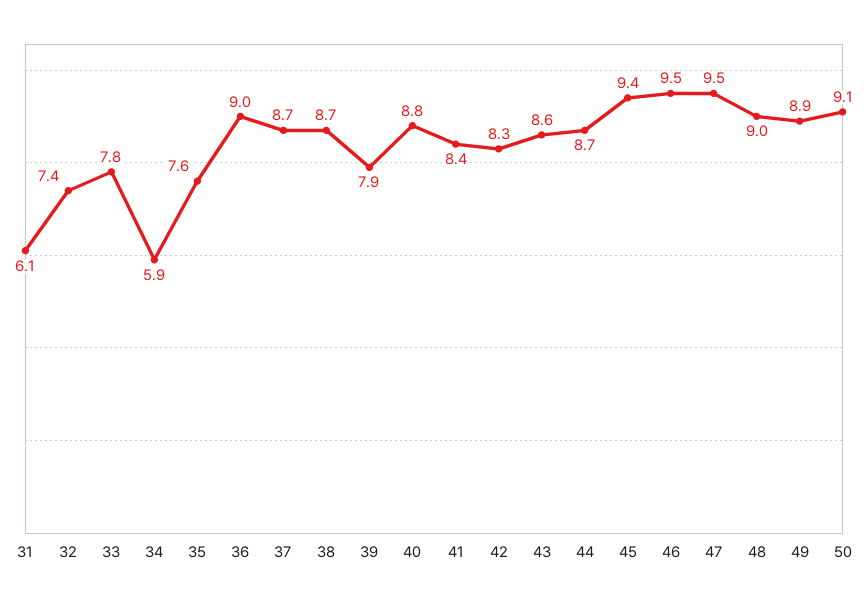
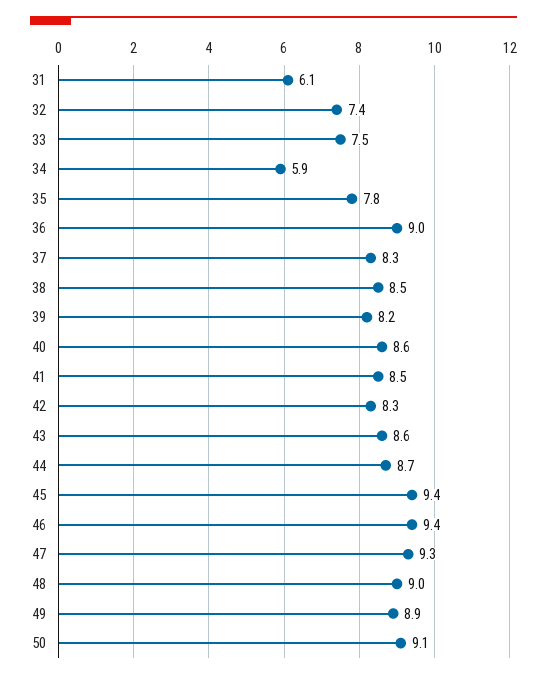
33: 7.8 -> 7.5
35: 7.6 -> 7.8
37: 8.7 -> 8.3
38: 8.7 -> 8.5
39: 7.9 -> 8.2
40: 8.8 -> 8.6
41: 8.4 -> 8.5
46: 9.5 -> 9.4
47: 9.5 -> 9.3

